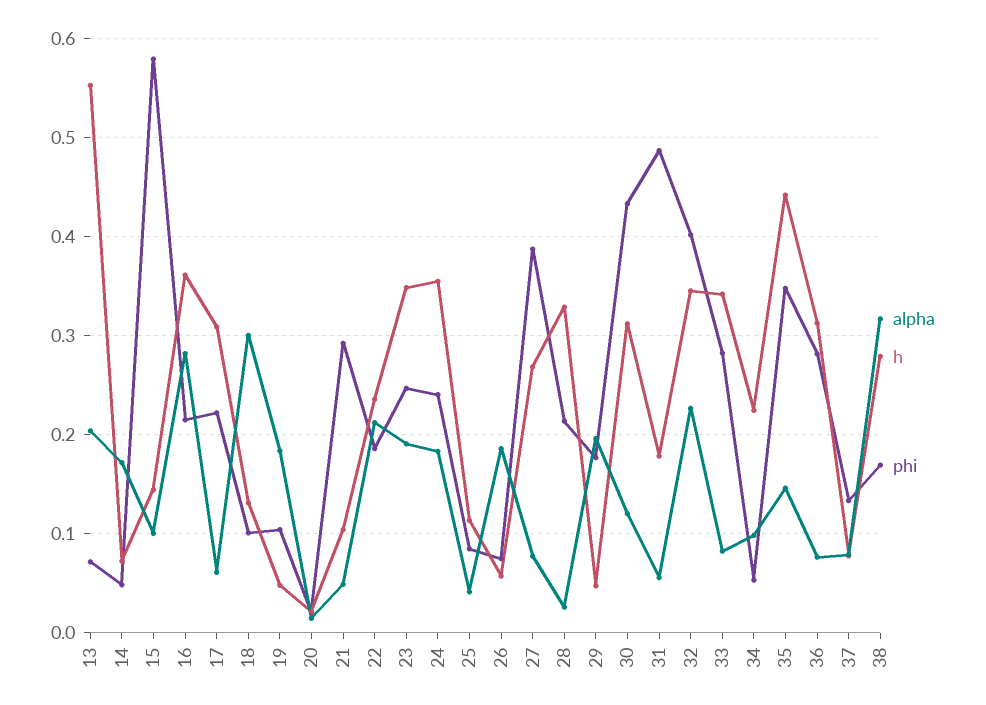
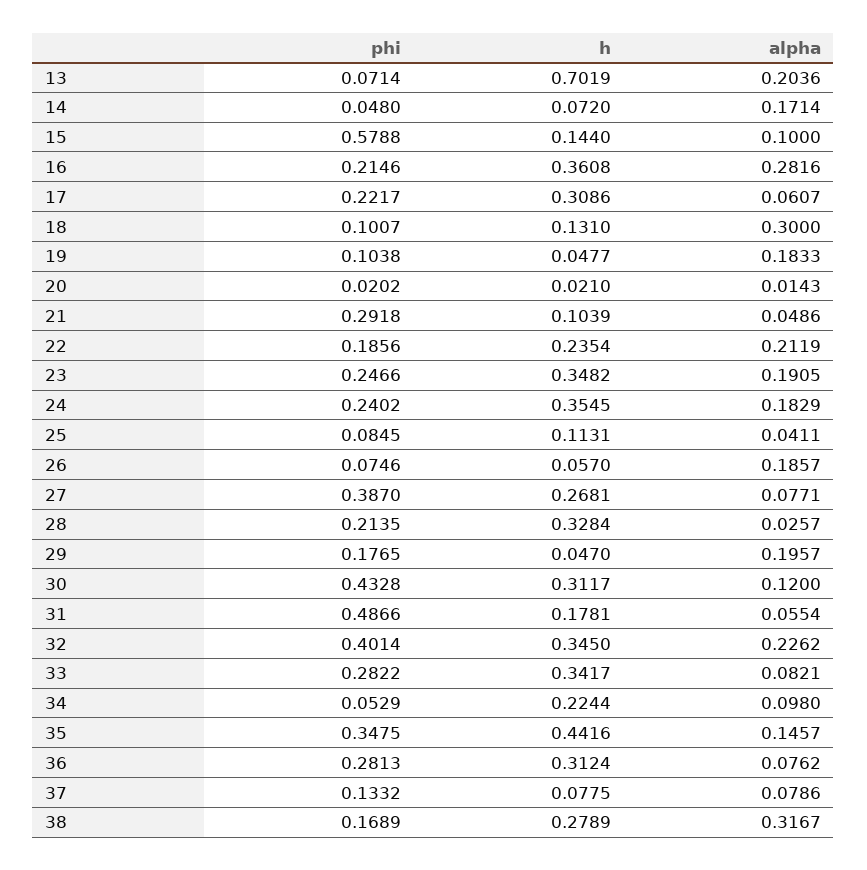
h, 13: 0.55 -> 0.7019

